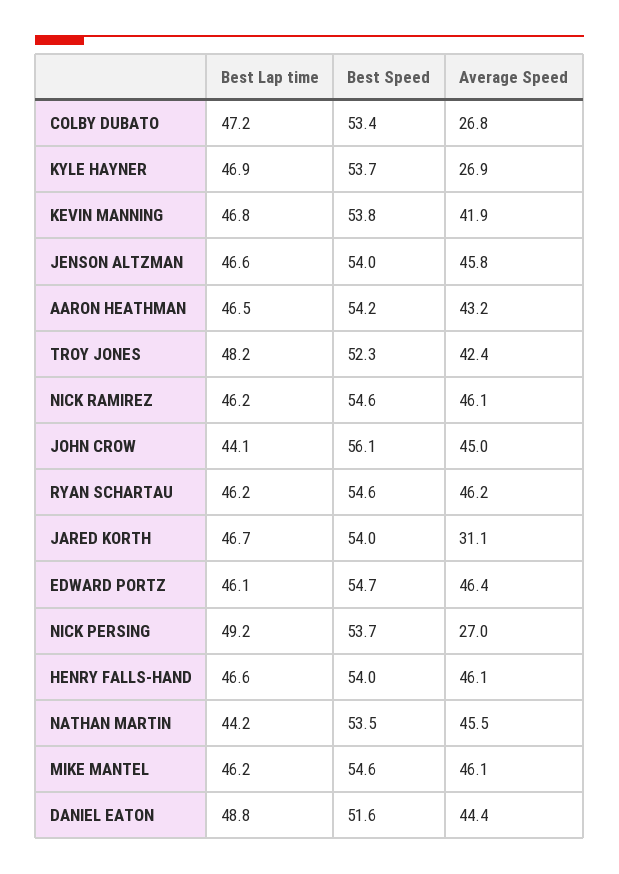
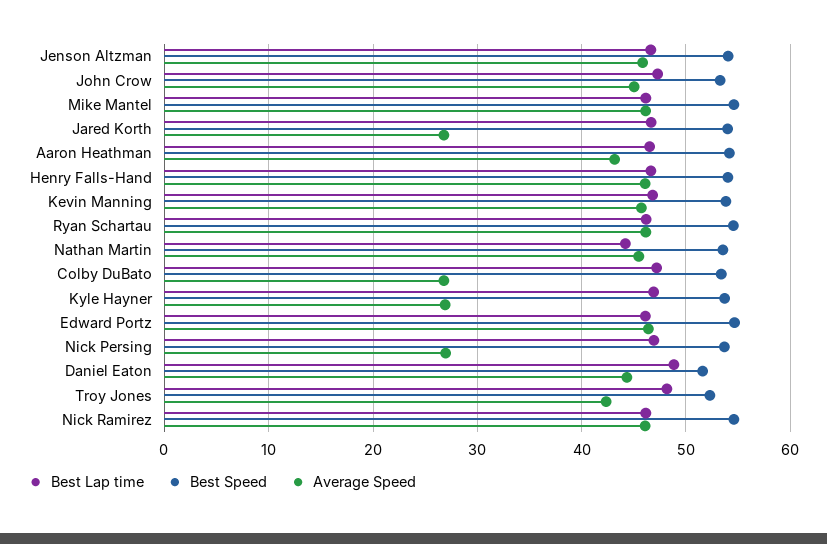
Average Speed, KEVIN MANNING: 41.9 -> 46
Best Lap time, JOHN CROW: 44.1 -> 47
Best Speed, JOHN CROW: 56.1 -> 53
Average Speed, JARED KORTH: 31.1 -> 27
Best Lap time, NICK PERSING: 49.2 -> 47

